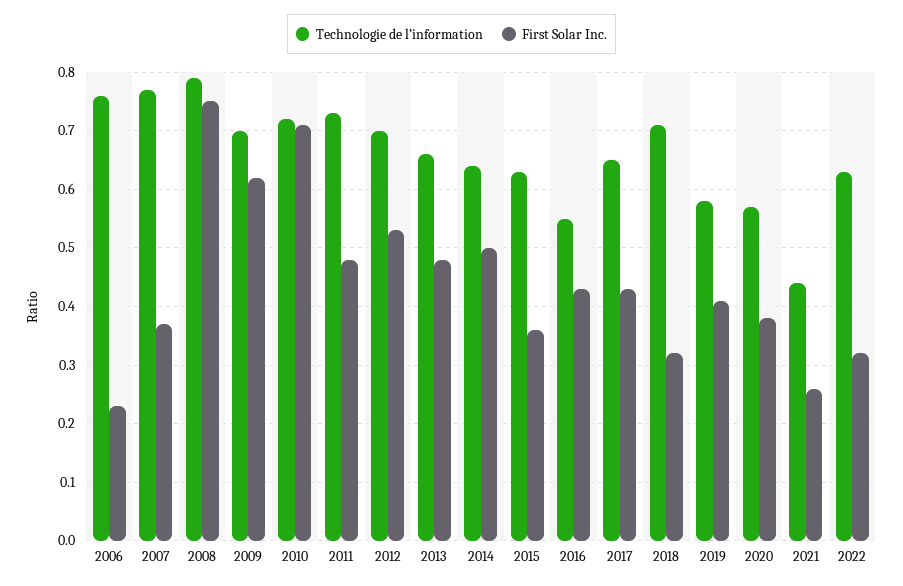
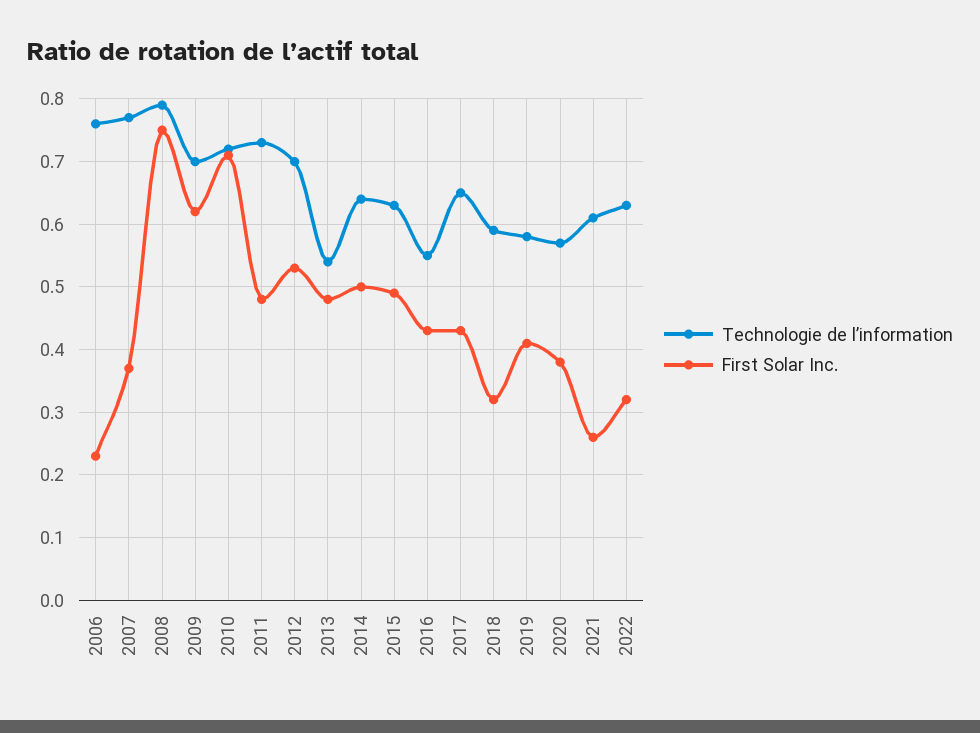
Technologie de l’information, 2013: 0.65 -> 0.54
First Solar Inc., 2015: 0.35 -> 0.49
Technologie de l’information, 2018: 0.7 -> 0.59
Technologie de l’information, 2021: 0.45 -> 0.61

